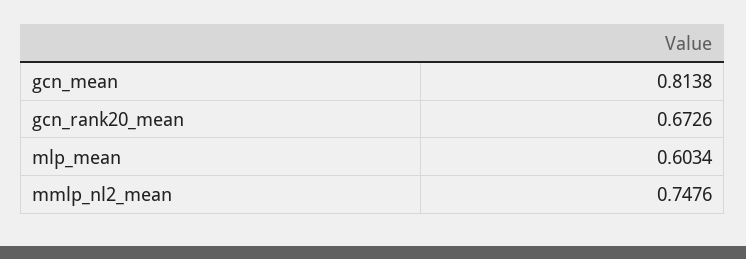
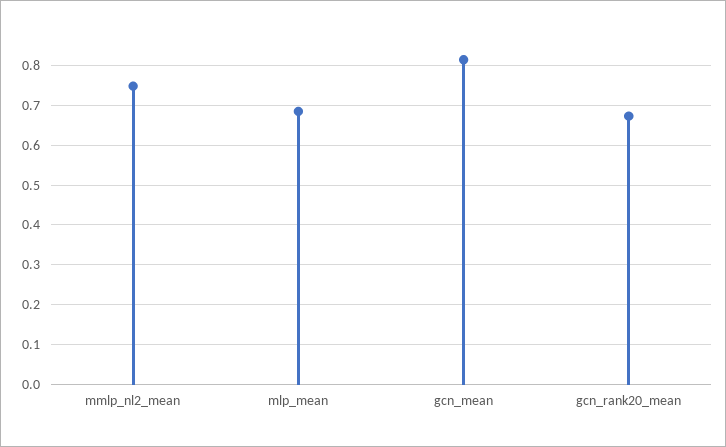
mlp_mean: 0.6034 -> 0.68

